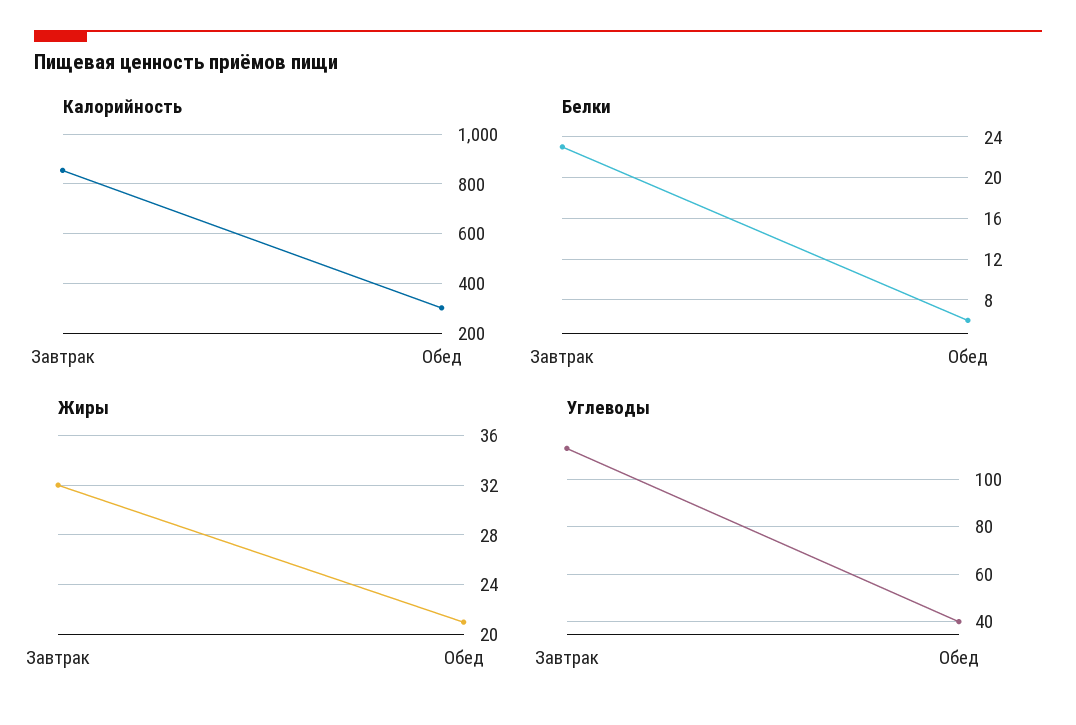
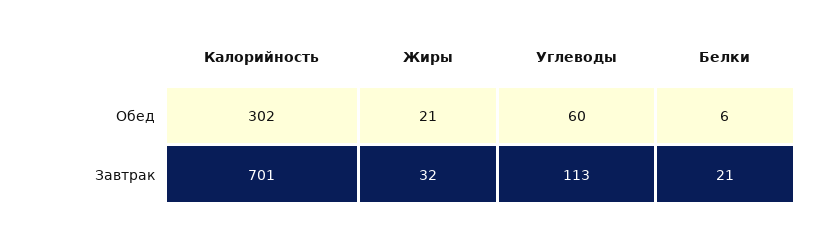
Калорийность, Завтрак: 850 -> 701
Белки, Завтрак: 23 -> 21
Углеводы, Обед: 40 -> 60

